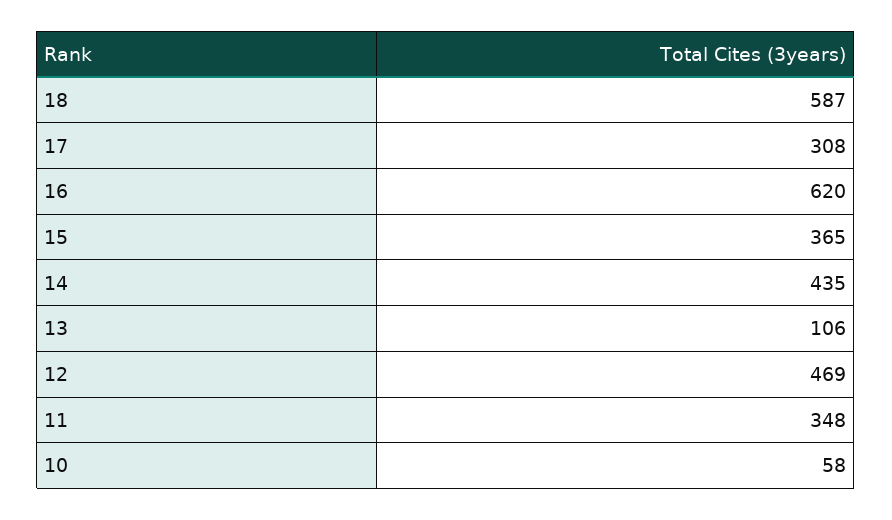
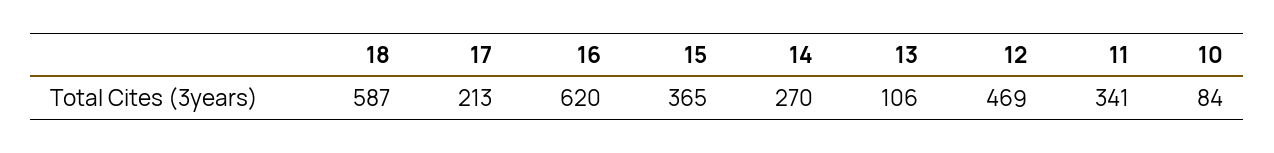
17: 308 -> 213
14: 435 -> 270
11: 348 -> 341
10: 58 -> 84

